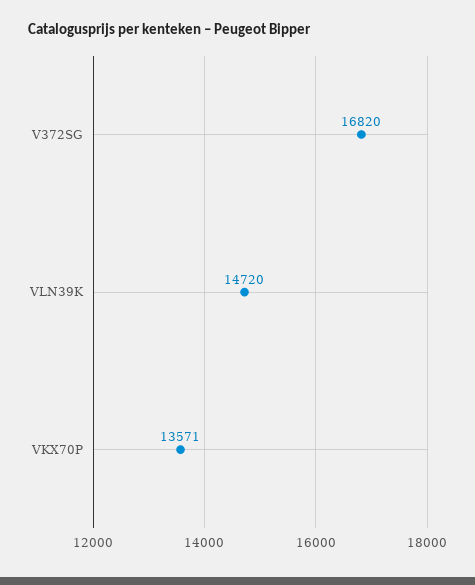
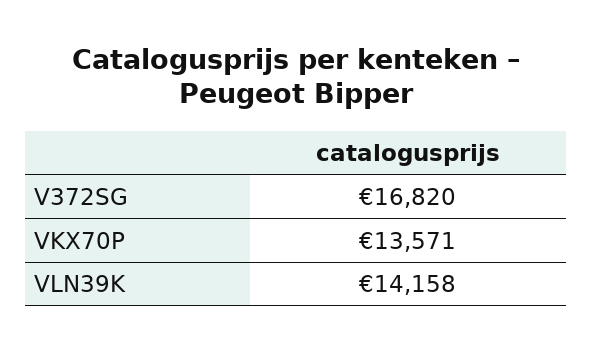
VLN39K: 14720 -> 14158

